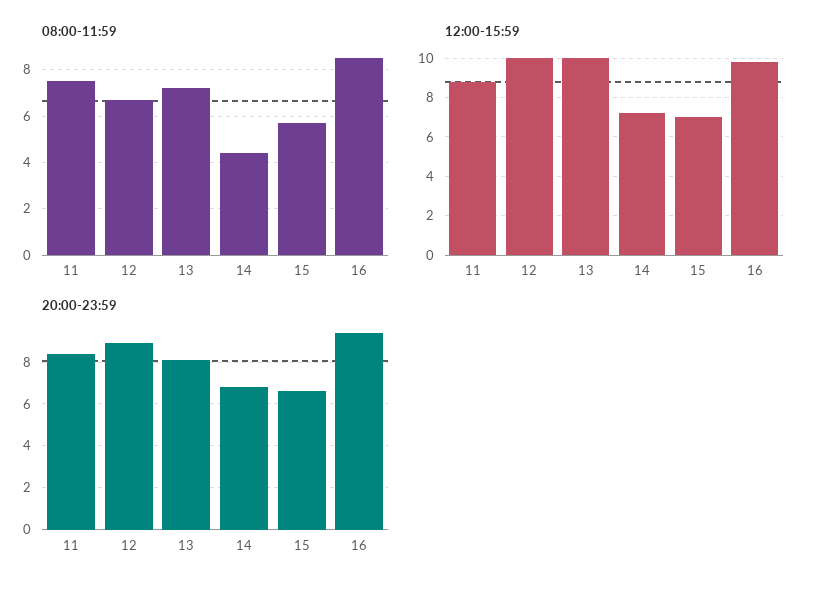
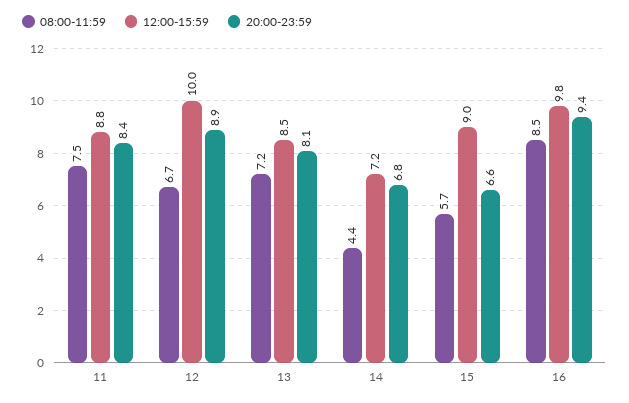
12:00-15:59, 13: 10 -> 8.5
12:00-15:59, 15: 7 -> 9

